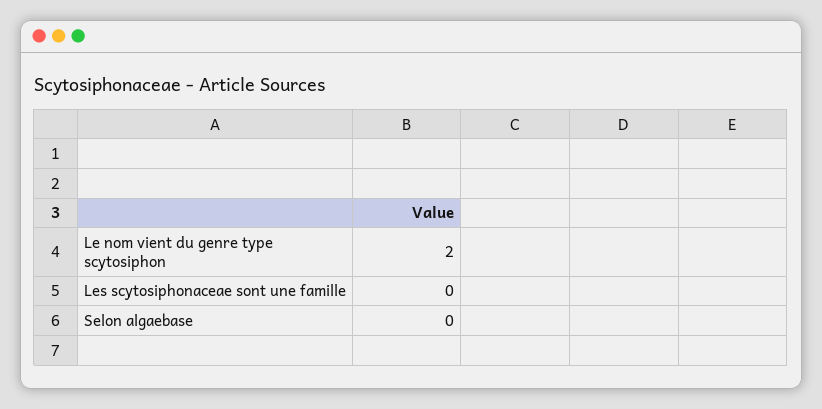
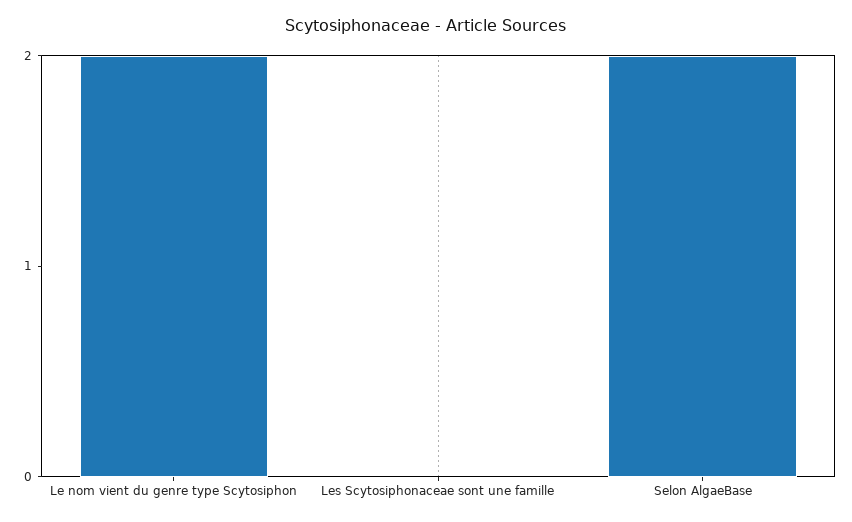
Selon algaebase: 0 -> 2

